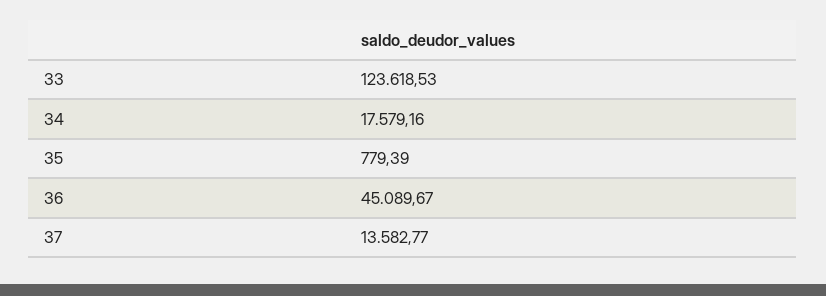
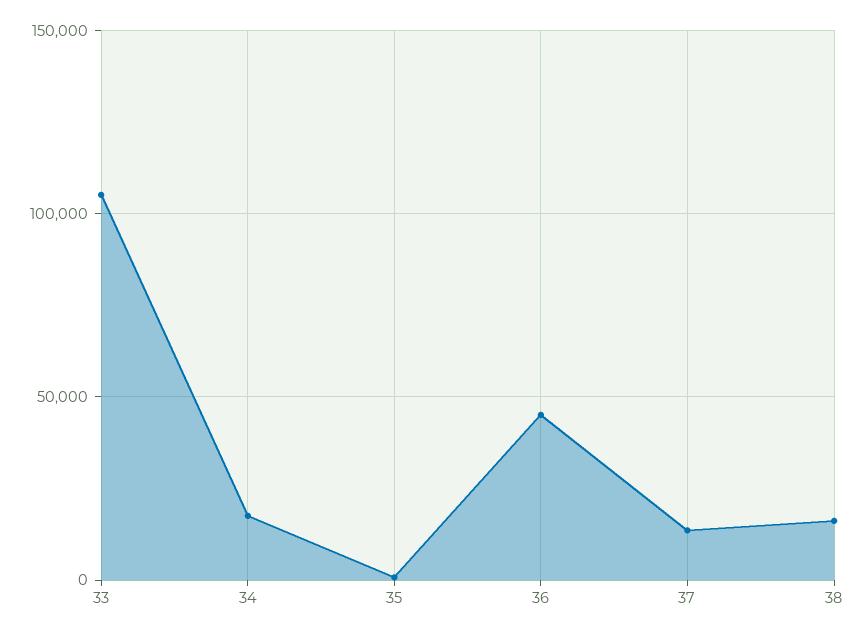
33: 123618.53 -> 105000
38: none -> 15000

